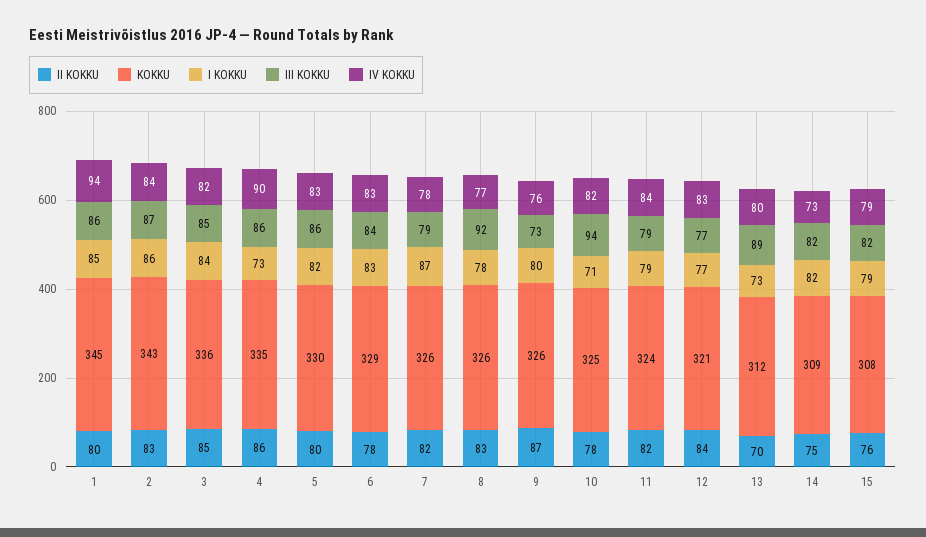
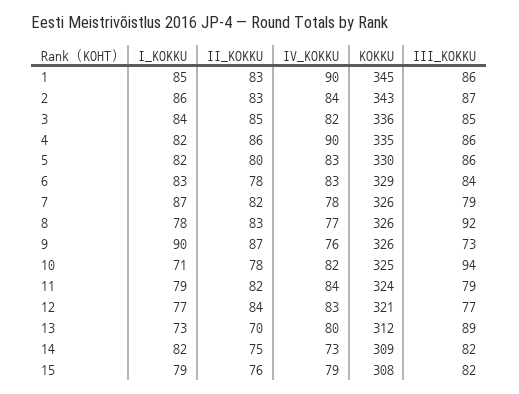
II KOKKU, 1: 80 -> 83
IV KOKKU, 1: 94 -> 90
I KOKKU, 4: 73 -> 82
I KOKKU, 9: 80 -> 90

